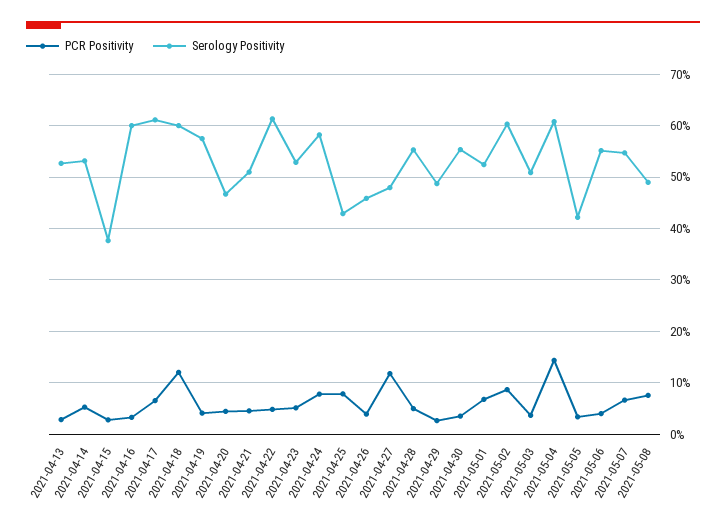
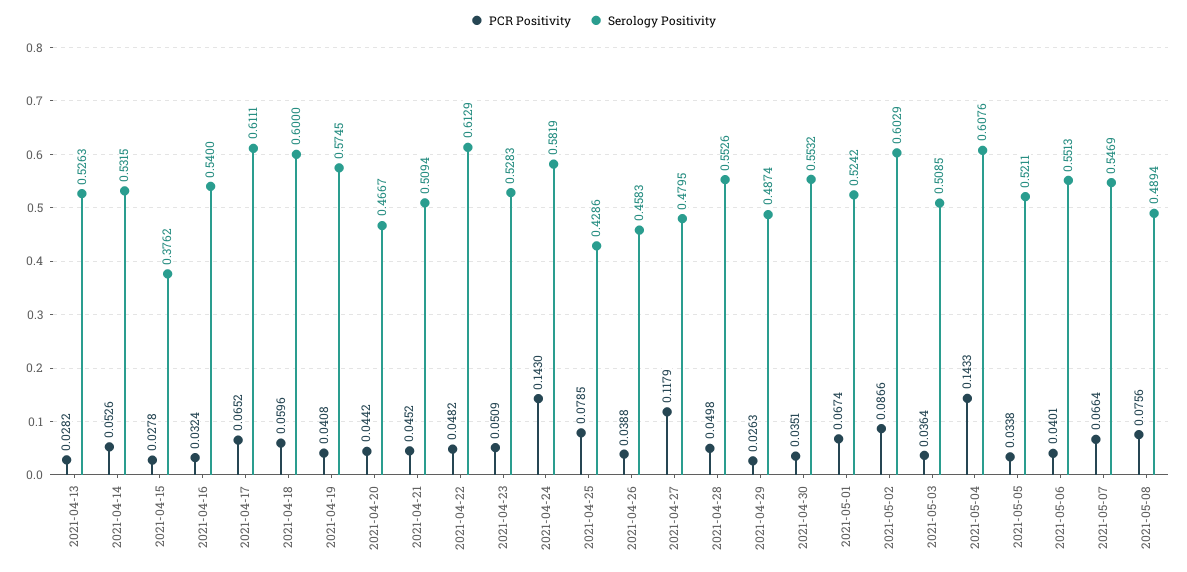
Serology Positivity, 2021-04-16: 0.6 -> 0.54
PCR Positivity, 2021-04-18: 0.12 -> 0.0596
PCR Positivity, 2021-04-24: 0.08 -> 0.143
Serology Positivity, 2021-05-05: 0.42 -> 0.5211

